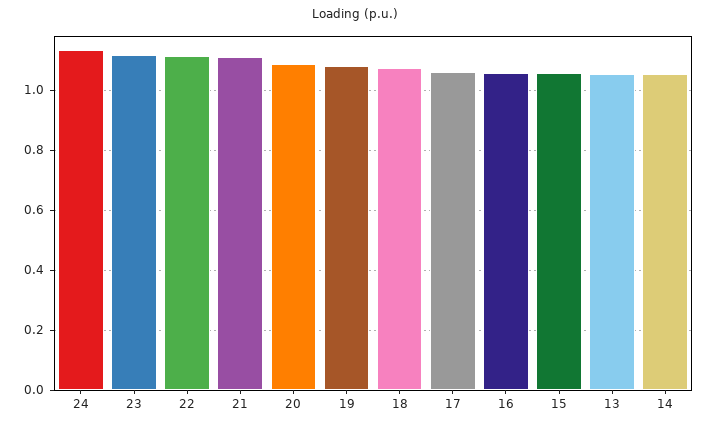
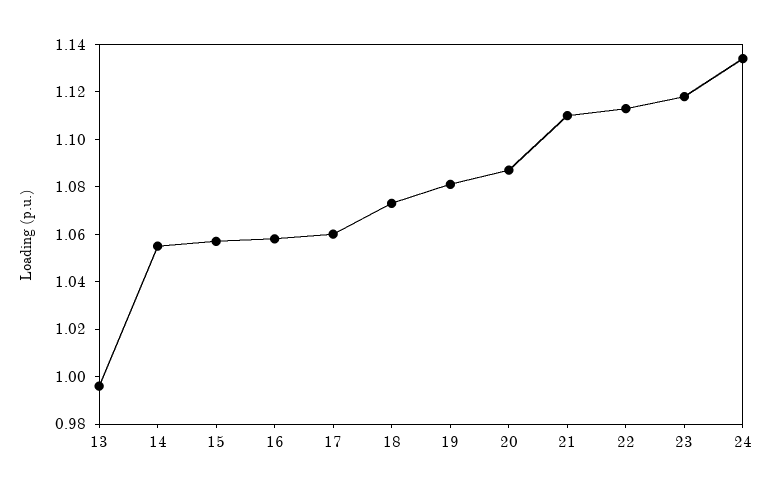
13: 1.05 -> 0.995

